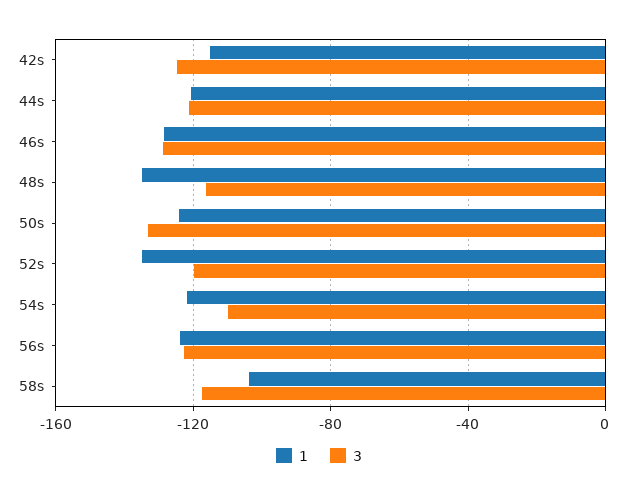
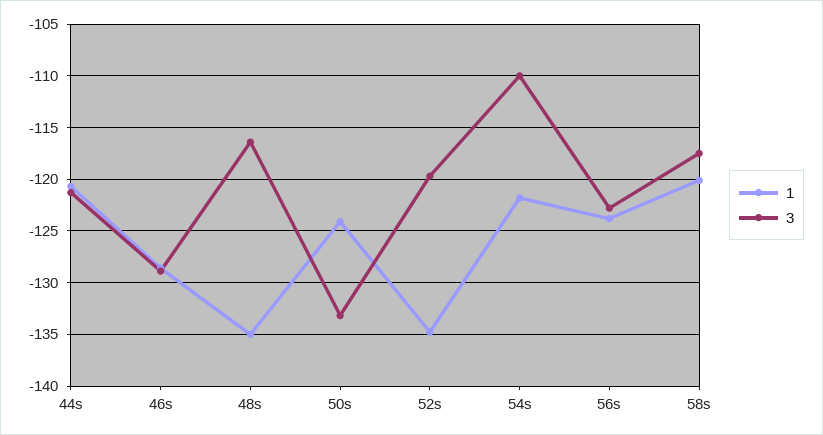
1, 42s: -115 -> none
3, 42s: -125 -> none
1, 58s: -105 -> -120

